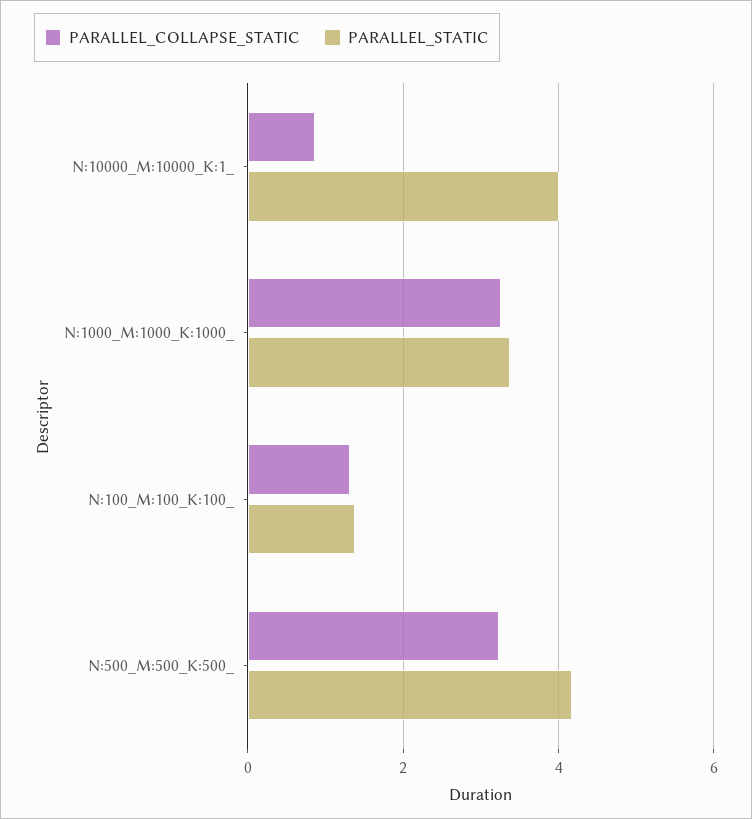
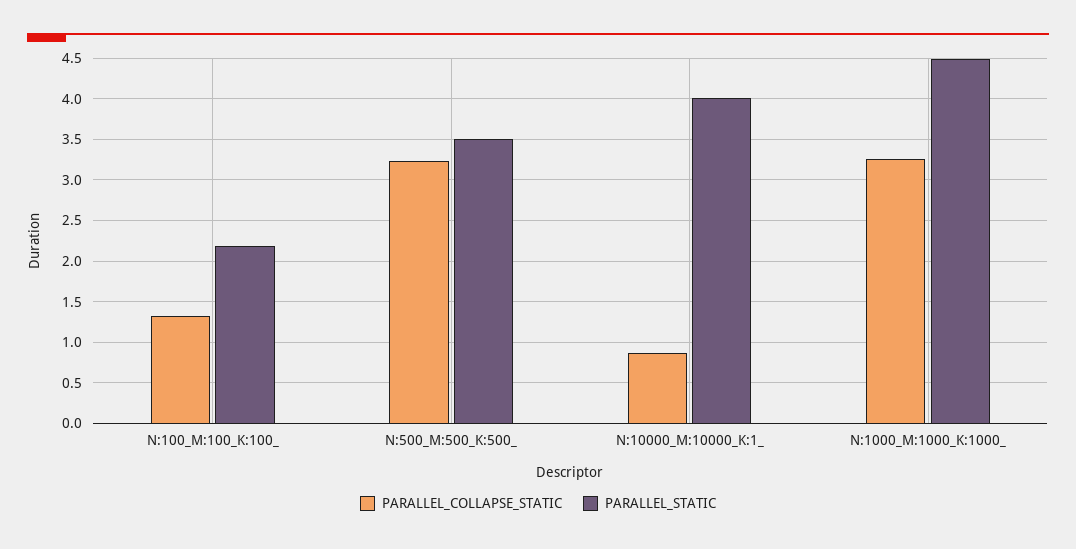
PARALLEL_STATIC, N:1000_M:1000_K:1000_: 3.4 -> 4.5
PARALLEL_STATIC, N:100_M:100_K:100_: 1.4 -> 2.2
PARALLEL_STATIC, N:500_M:500_K:500_: 4.2 -> 3.5

